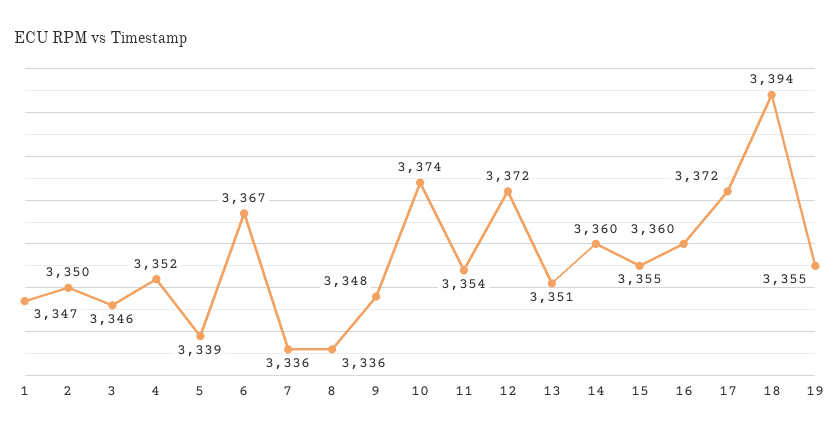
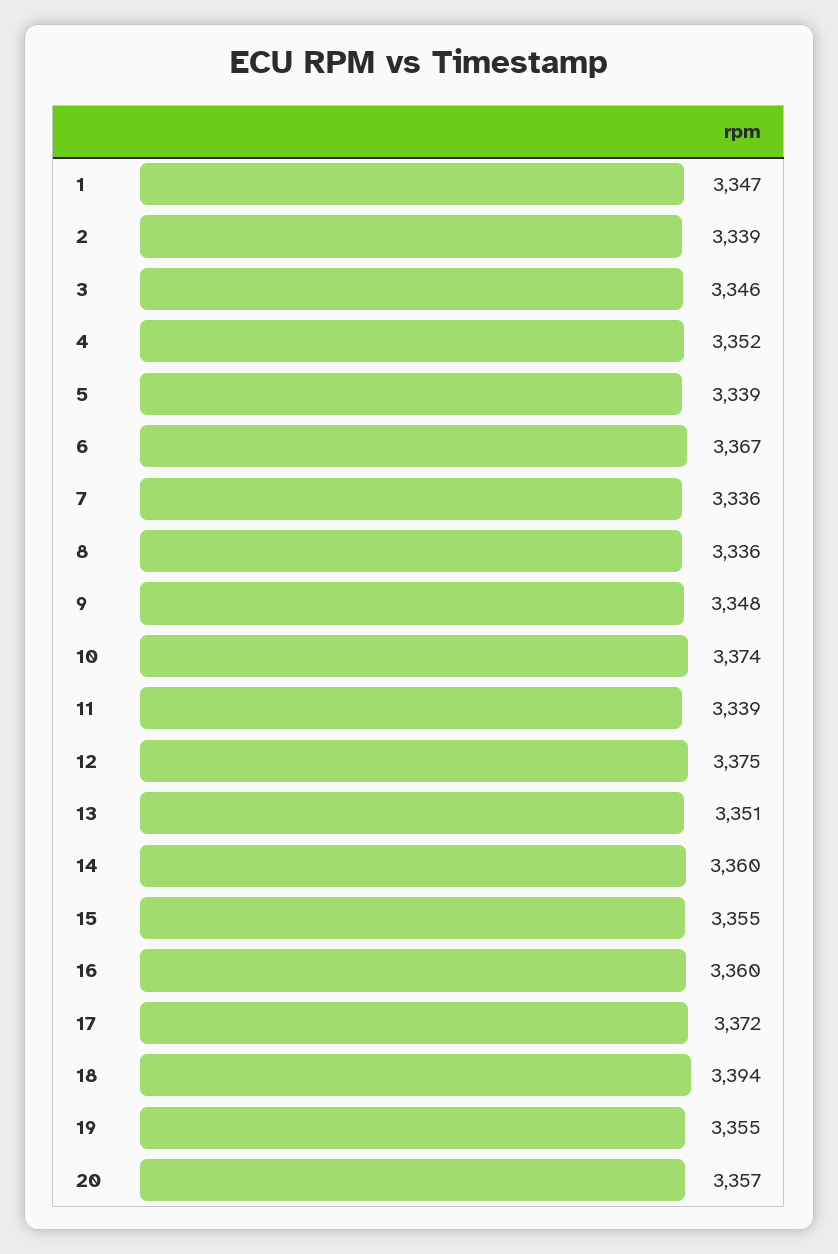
2: 3350 -> 3339
11: 3354 -> 3339
12: 3372 -> 3375
20: none -> 3357

